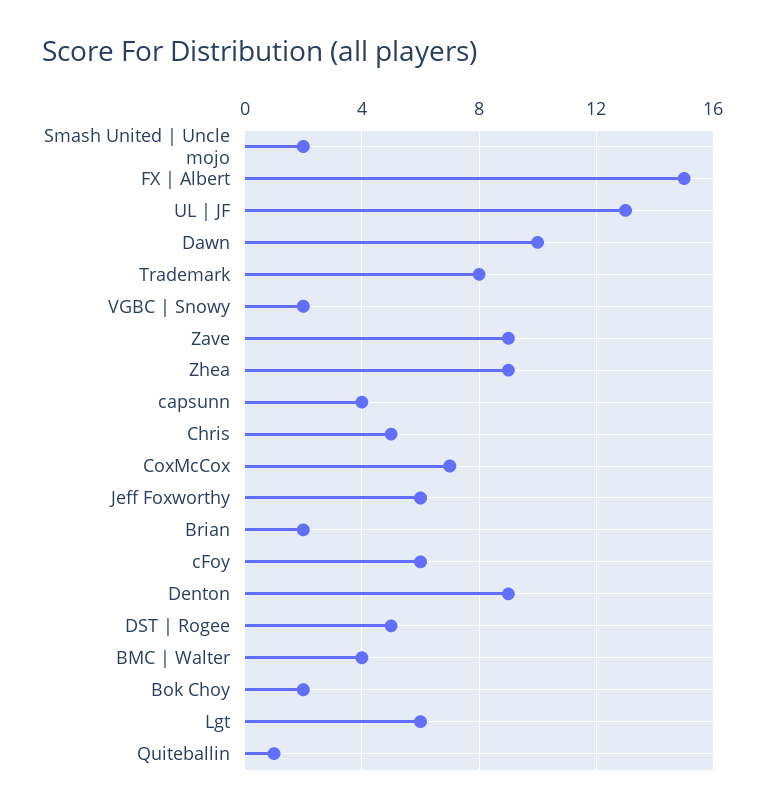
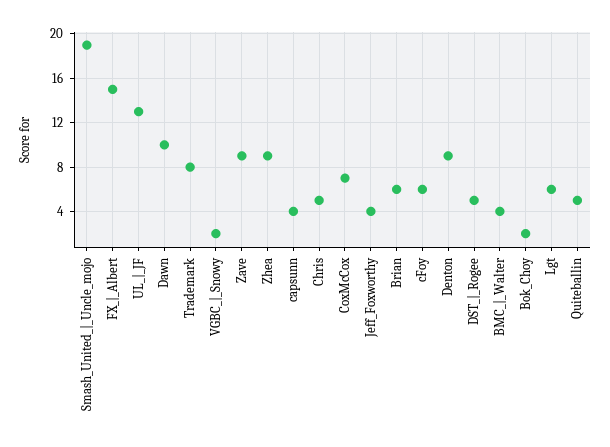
Smash United | Uncle mojo: 2 -> 19
Jeff Foxworthy: 6 -> 4
Brian: 2 -> 6
Quiteballin: 1 -> 5

